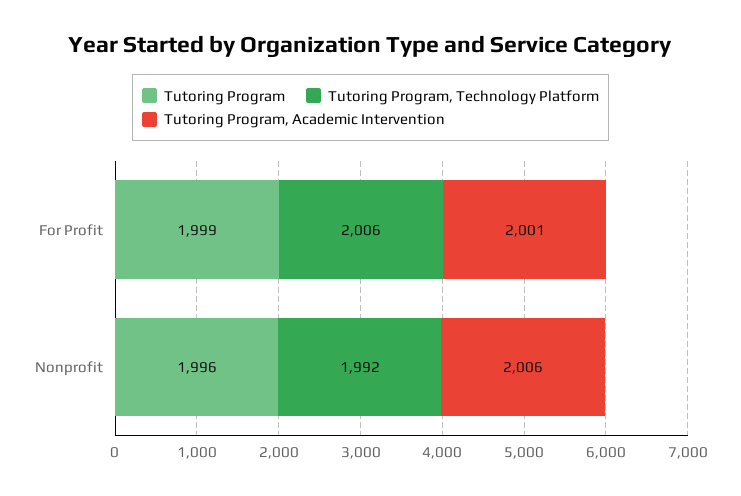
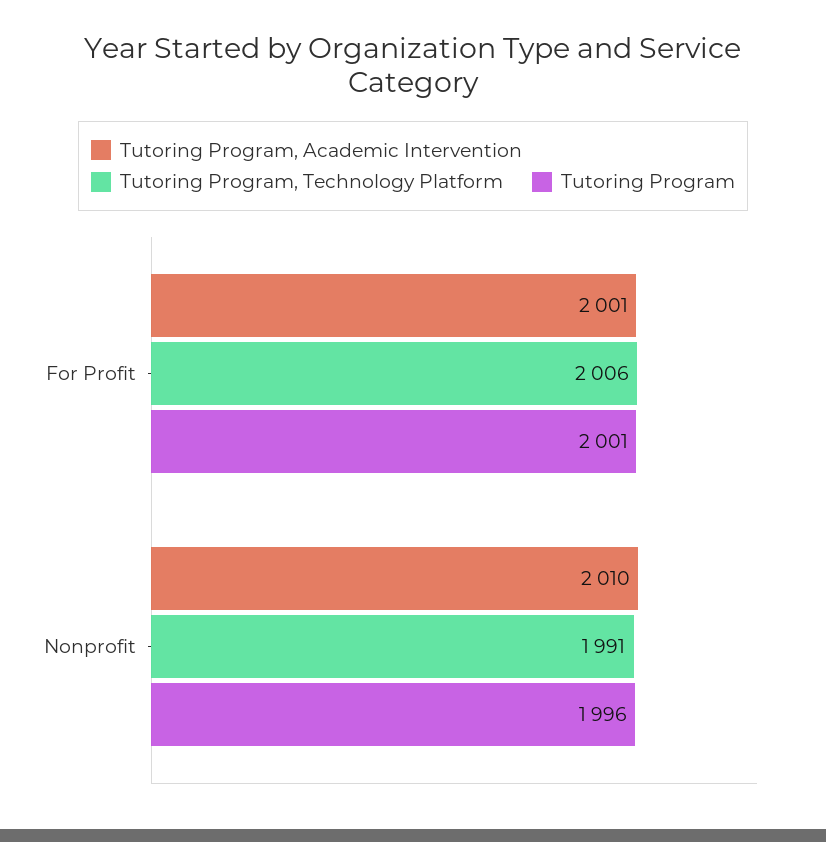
Tutoring Program, For Profit: 1999 -> 2001
Tutoring Program, Technology Platform, Nonprofit: 1992 -> 1991
Tutoring Program, Academic Intervention, Nonprofit: 2006 -> 2010

